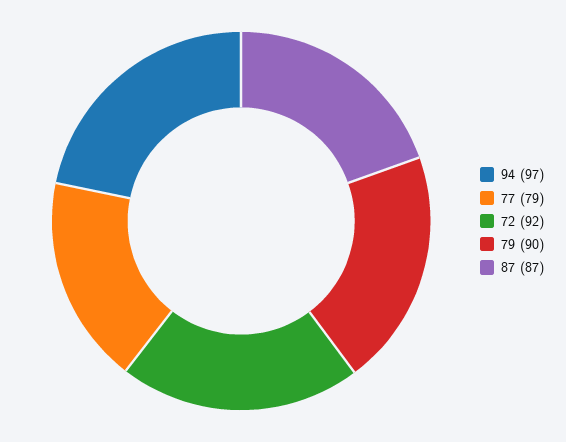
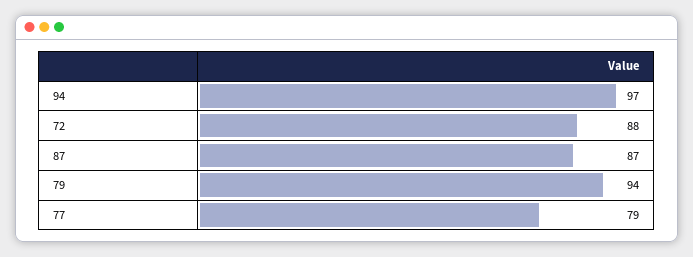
72: 92 -> 88
79: 90 -> 94

